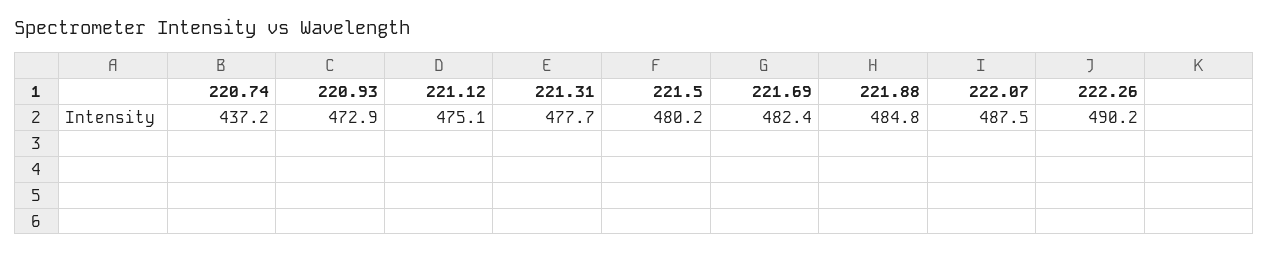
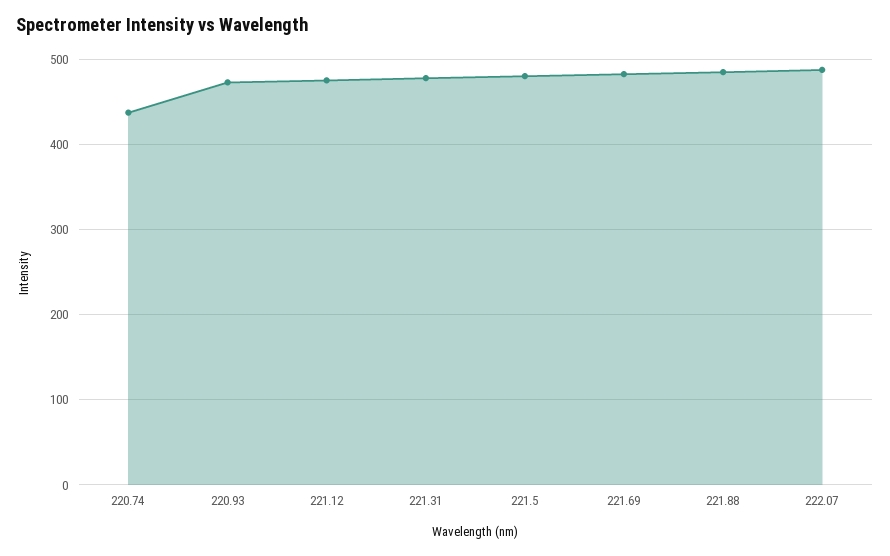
222.26: 490.2 -> none

